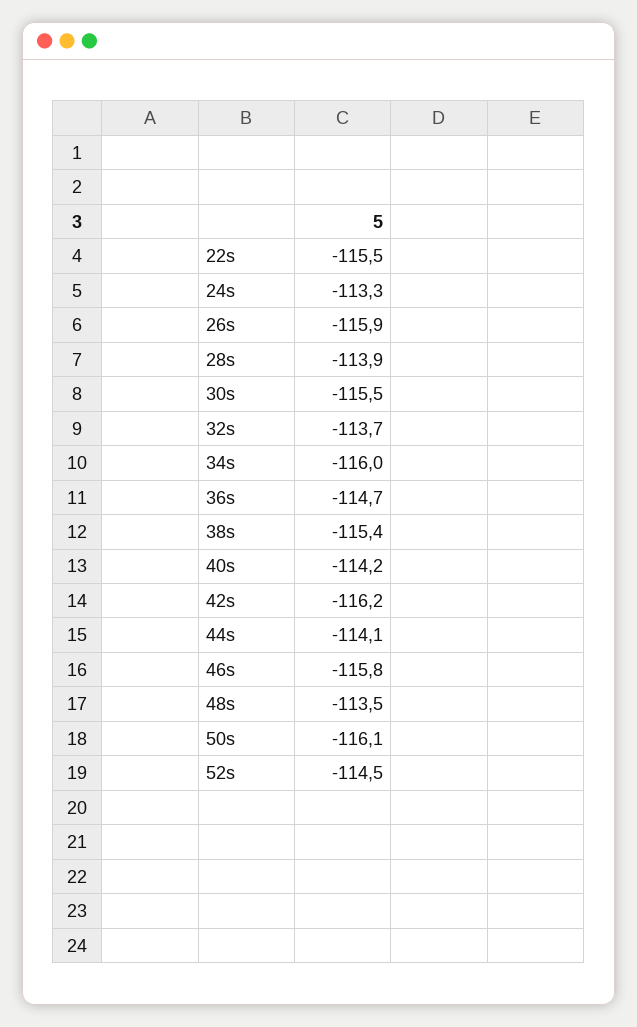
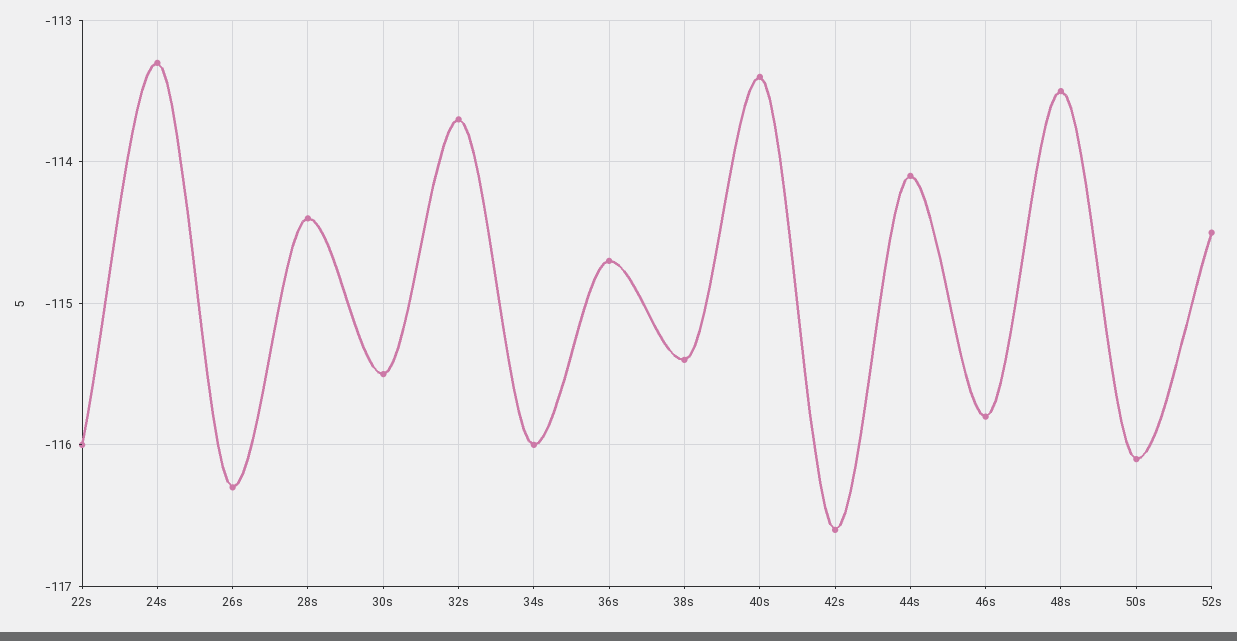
22s: -115.5 -> -116
26s: -115.9 -> -116.3
28s: -113.9 -> -114.4
40s: -114.2 -> -113.4
42s: -116.2 -> -116.6

